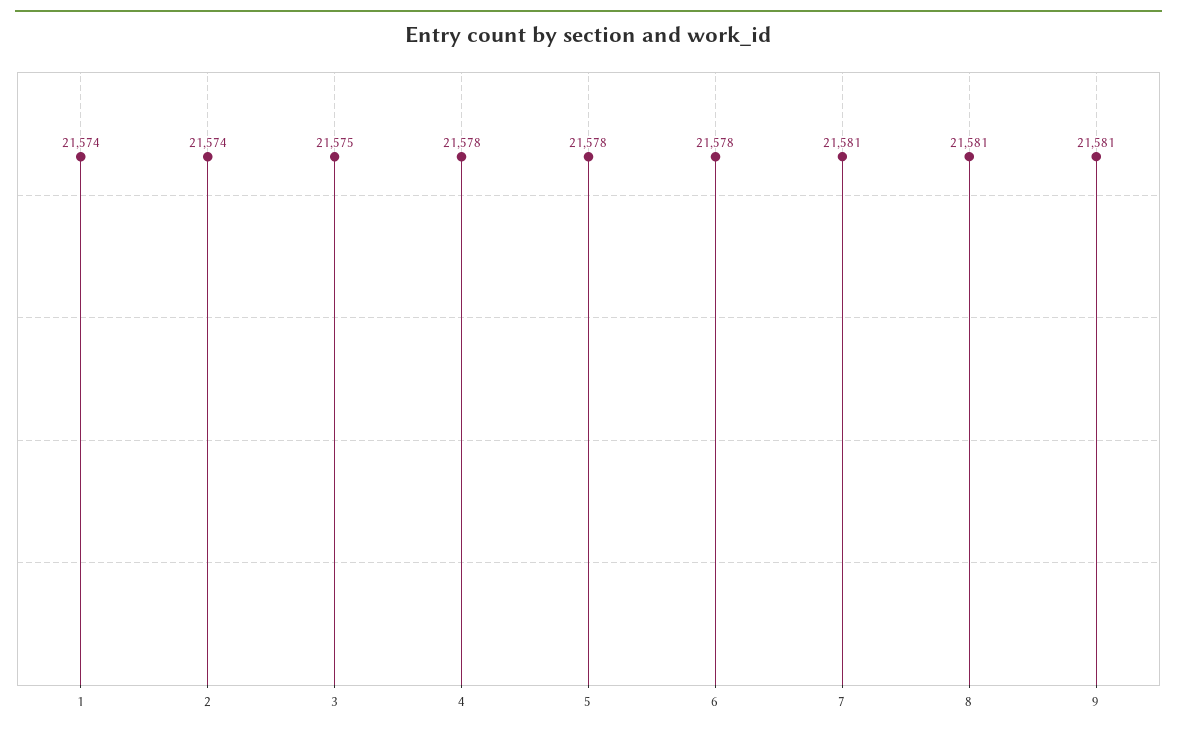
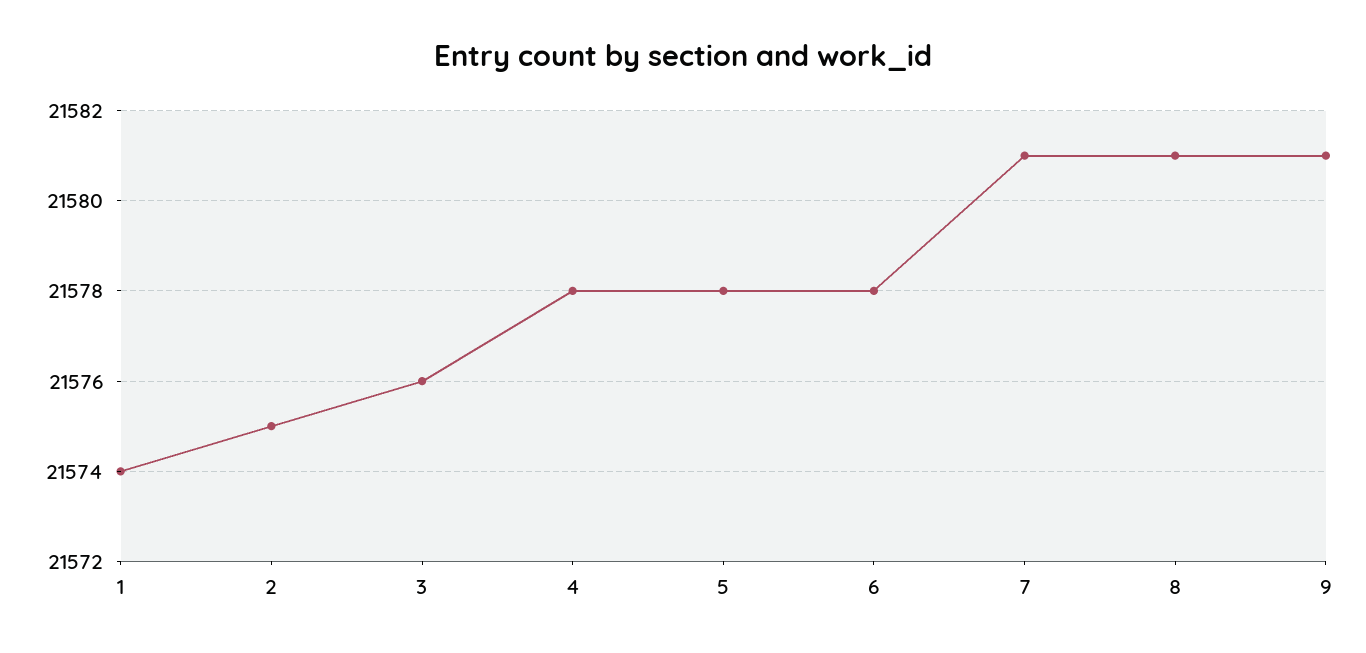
2: 21574 -> 21575
3: 21575 -> 21576

